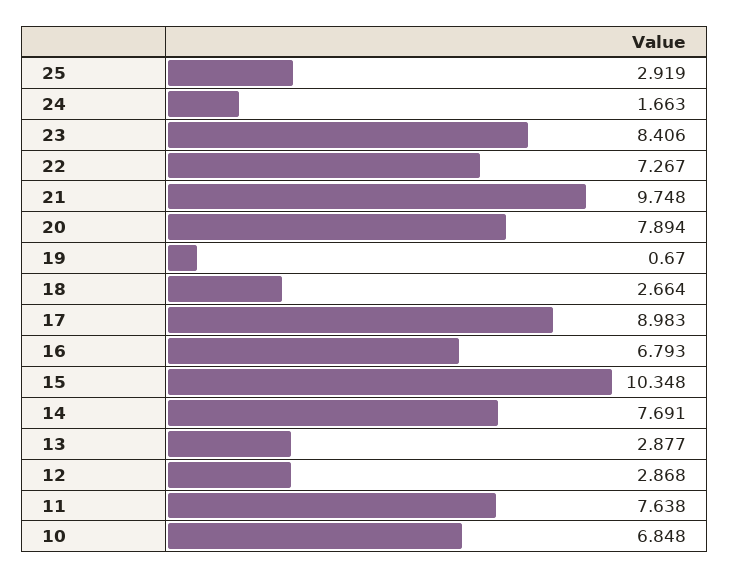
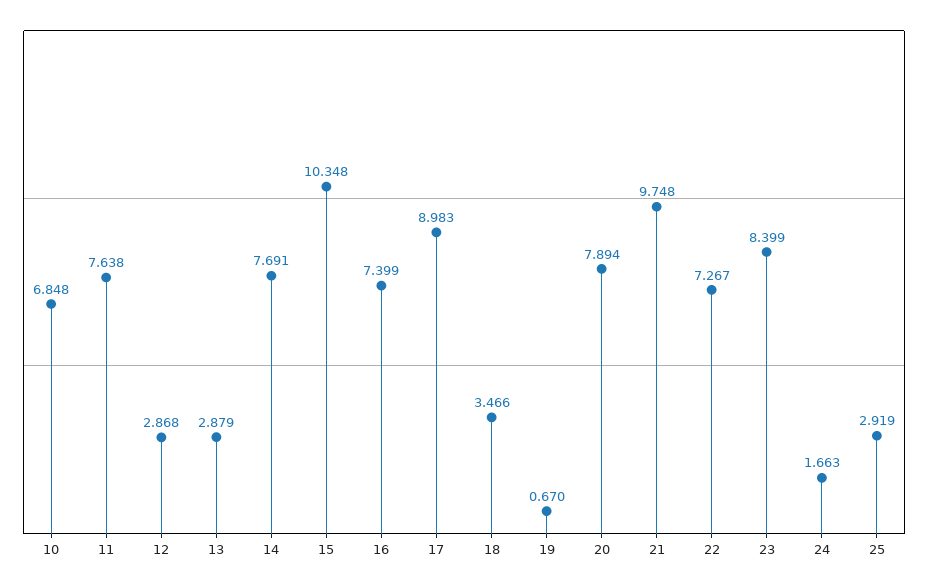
23: 8.406 -> 8.399
18: 2.664 -> 3.466
16: 6.793 -> 7.399
13: 2.877 -> 2.879

